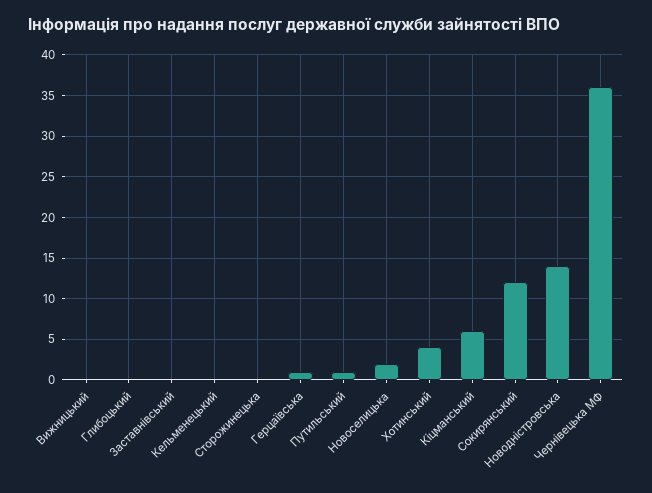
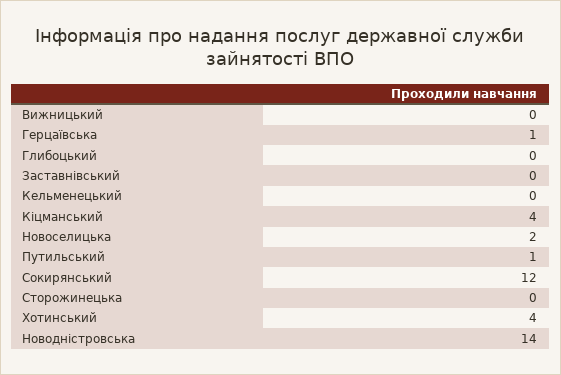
Кіцманський: 6 -> 4
Чернівецька МФ: 36 -> none

